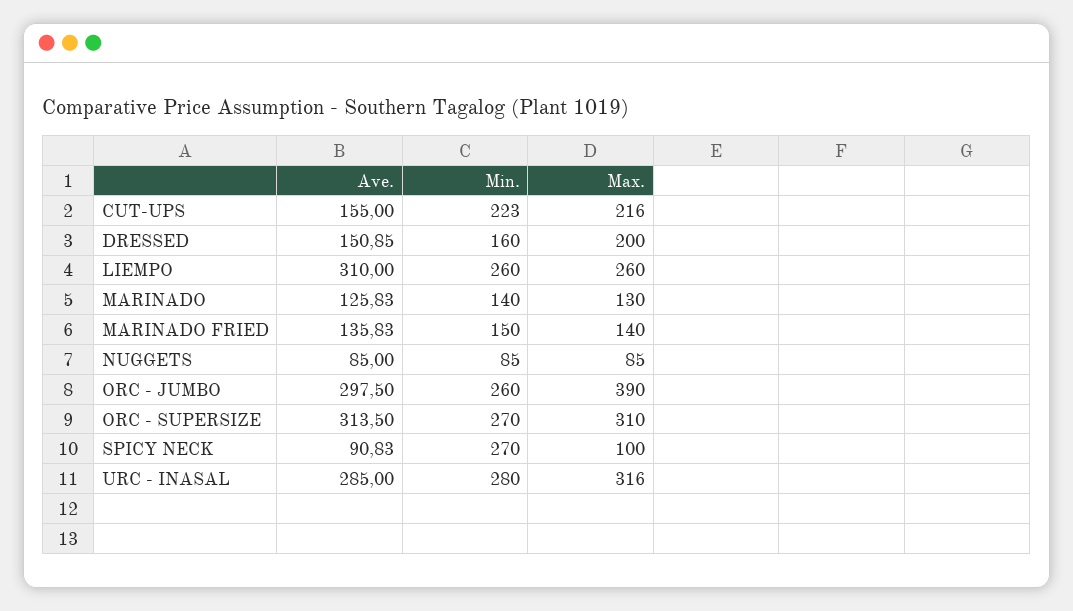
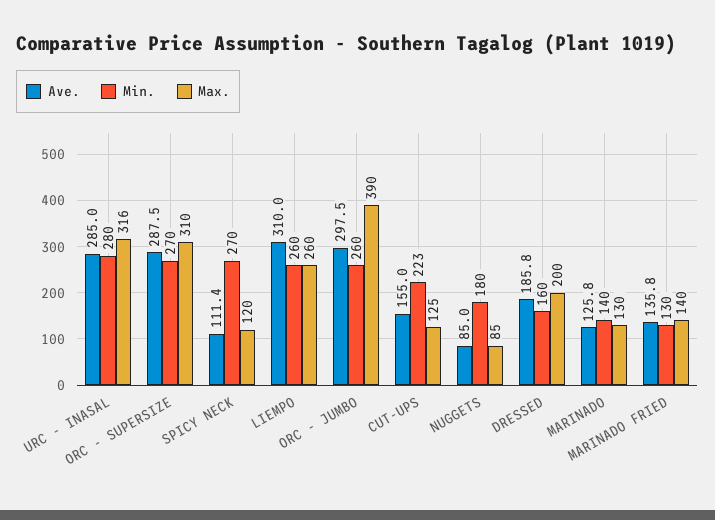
Max., CUT-UPS: 216 -> 125
Ave., DRESSED: 150.85 -> 185.8
Min., MARINADO FRIED: 150 -> 130
Min., NUGGETS: 85 -> 180
Ave., ORC - SUPERSIZE: 313.5 -> 287.5
Ave., SPICY NECK: 90.83 -> 111.4
Max., SPICY NECK: 100 -> 120

